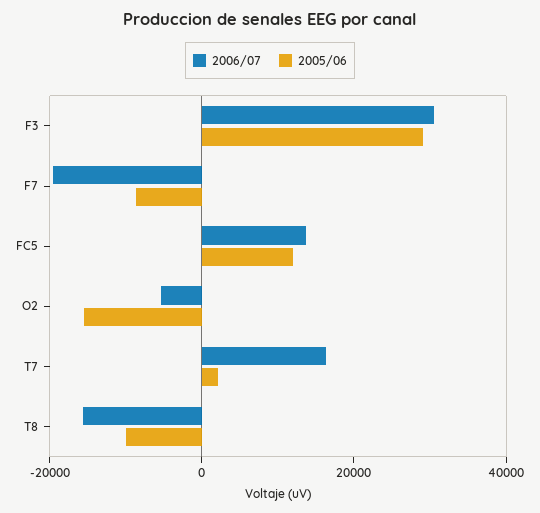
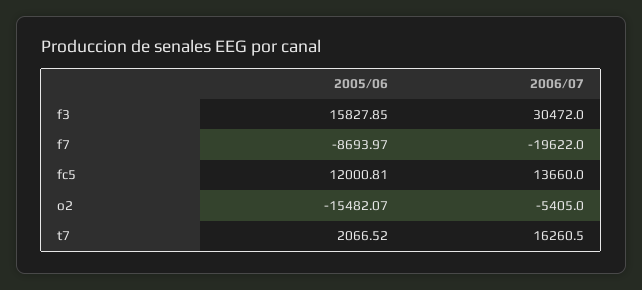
2005/06, F3: 30000 -> 15827.85
2006/07, T8: -15000 -> none
2005/06, T8: -10000 -> none

